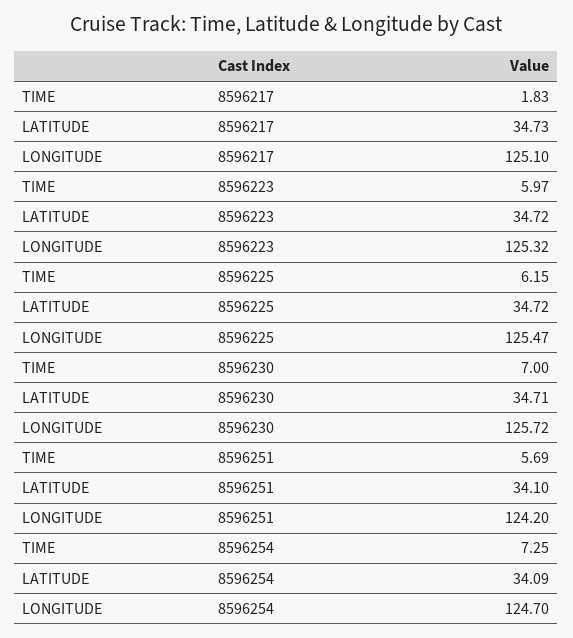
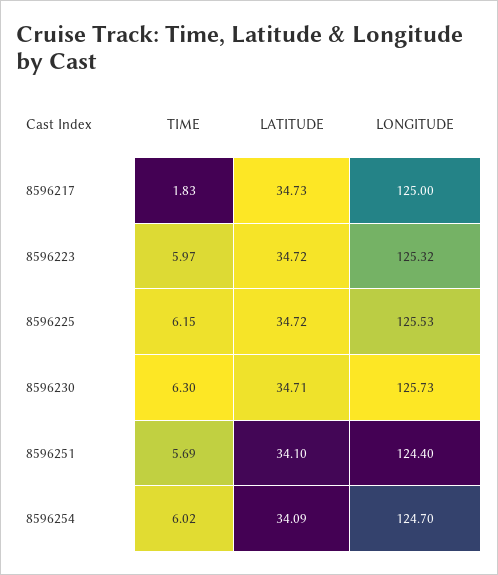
LONGITUDE, 8596217: 125.1 -> 125
LONGITUDE, 8596225: 125.47 -> 125.53
TIME, 8596230: 7 -> 6.3
LONGITUDE, 8596230: 125.72 -> 125.73
LONGITUDE, 8596251: 124.2 -> 124.4
TIME, 8596254: 7.25 -> 6.02

